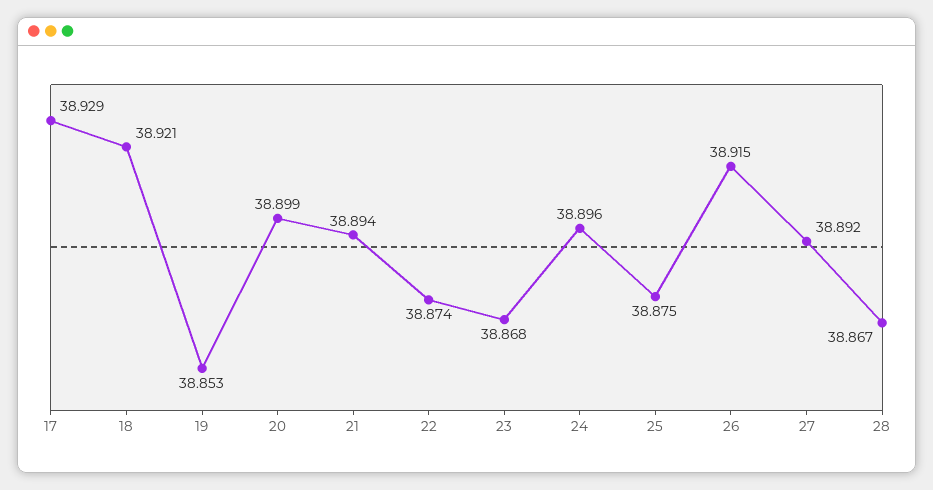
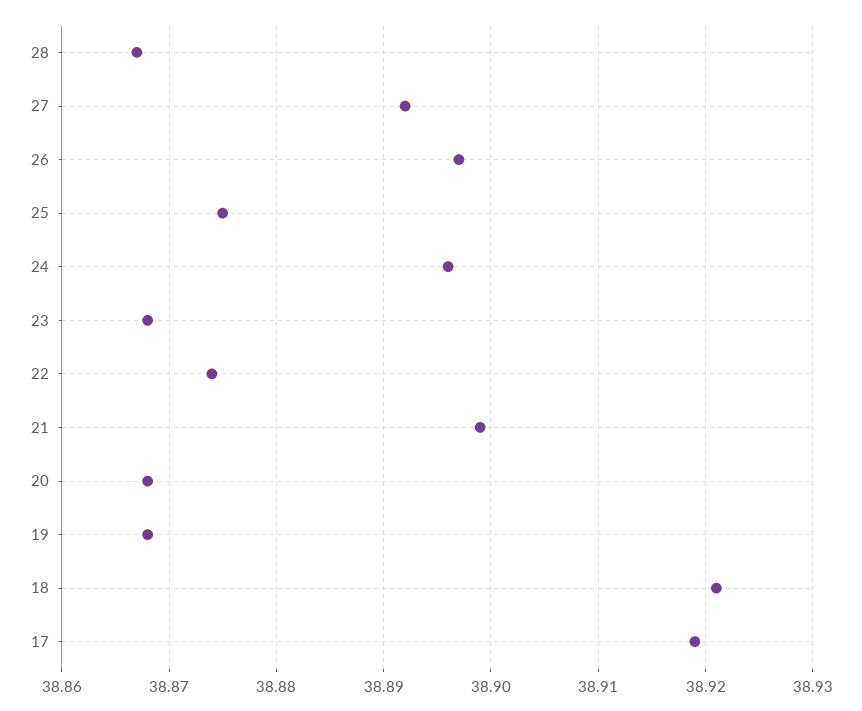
17: 38.929 -> 38.919
19: 38.853 -> 38.868
20: 38.899 -> 38.868
21: 38.894 -> 38.899
26: 38.915 -> 38.897

